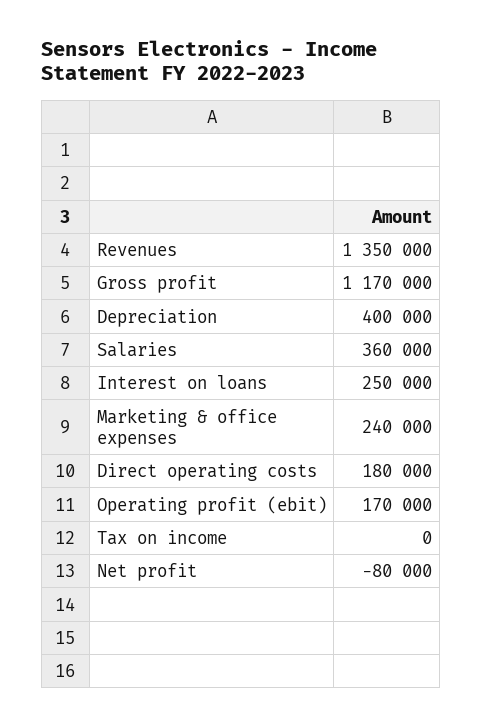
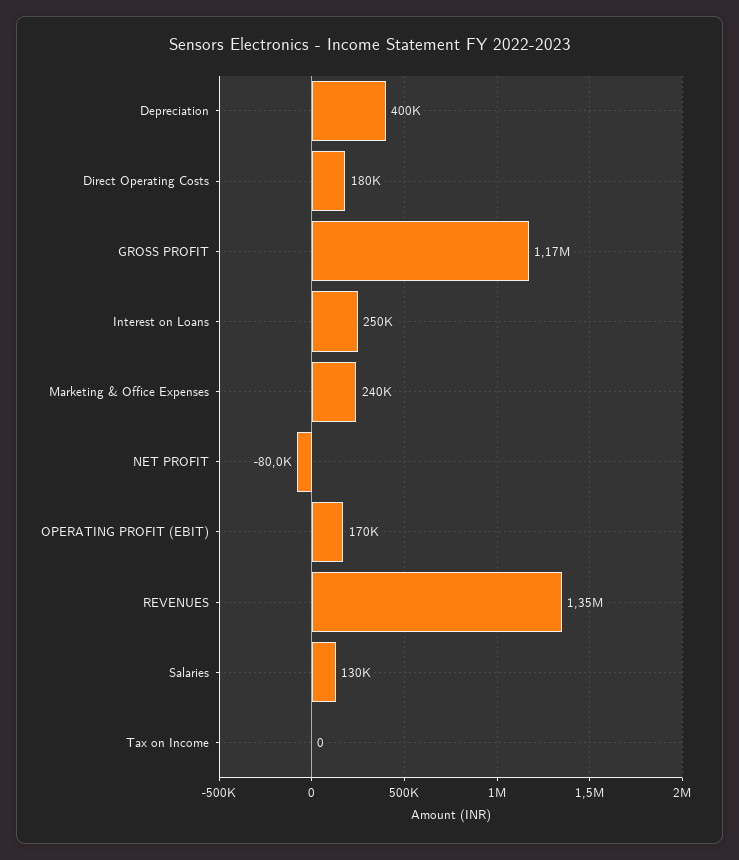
Salaries: 360000 -> 130000

